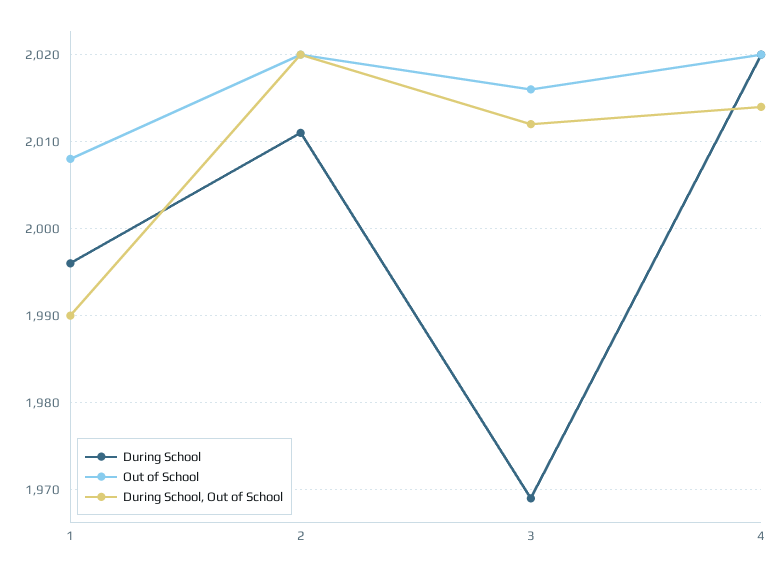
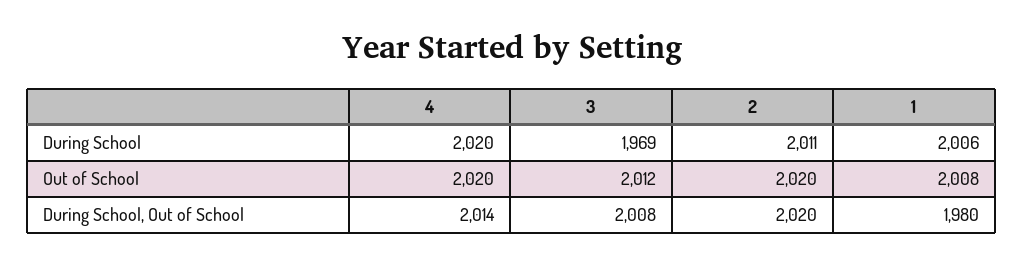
During School, 1: 1996 -> 2006
During School, Out of School, 1: 1990 -> 1980
Out of School, 3: 2016 -> 2012
During School, Out of School, 3: 2012 -> 2008

